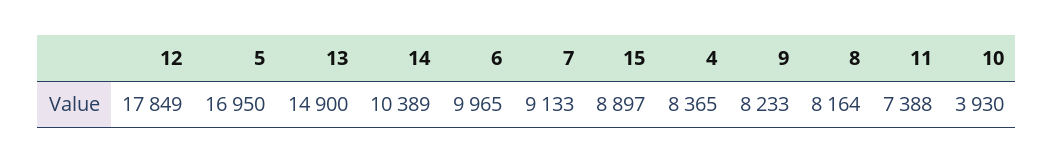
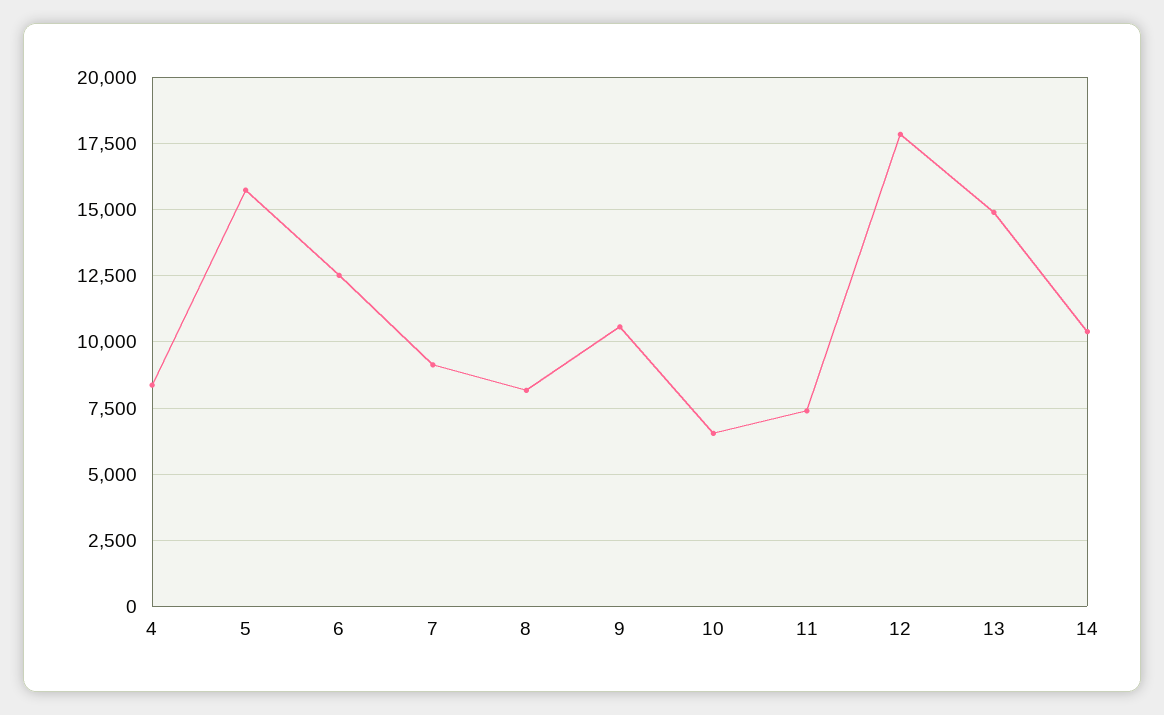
5: 16950 -> 15750
6: 9965 -> 12500
15: 8897 -> none
9: 8233 -> 10500
10: 3930 -> 6500

